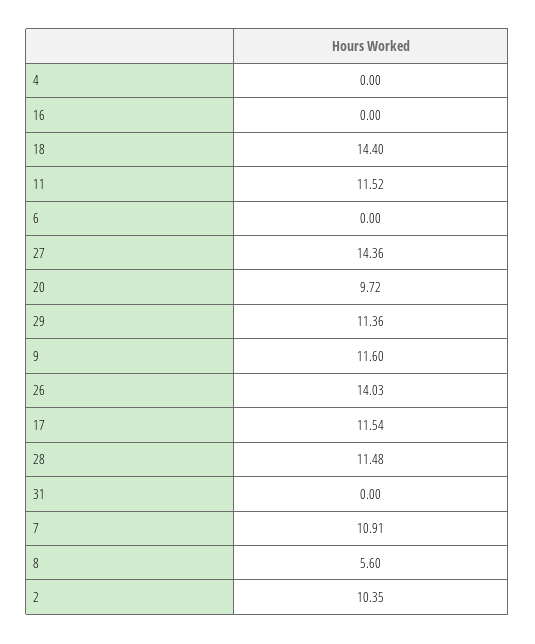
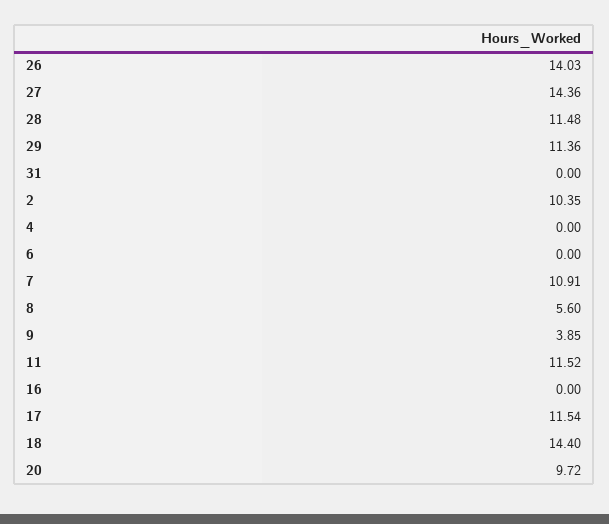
9: 11.6 -> 3.85

